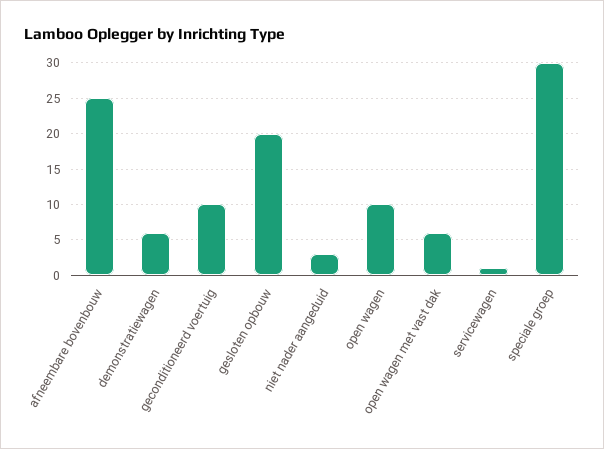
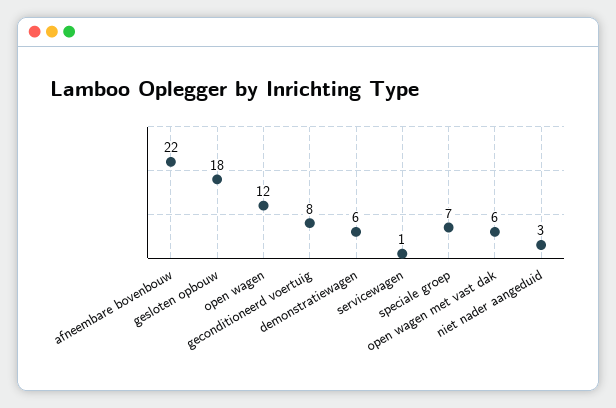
afneembare bovenbouw: 25 -> 22
geconditioneerd voertuig: 10 -> 8
gesloten opbouw: 20 -> 18
open wagen: 10 -> 12
speciale groep: 30 -> 7

